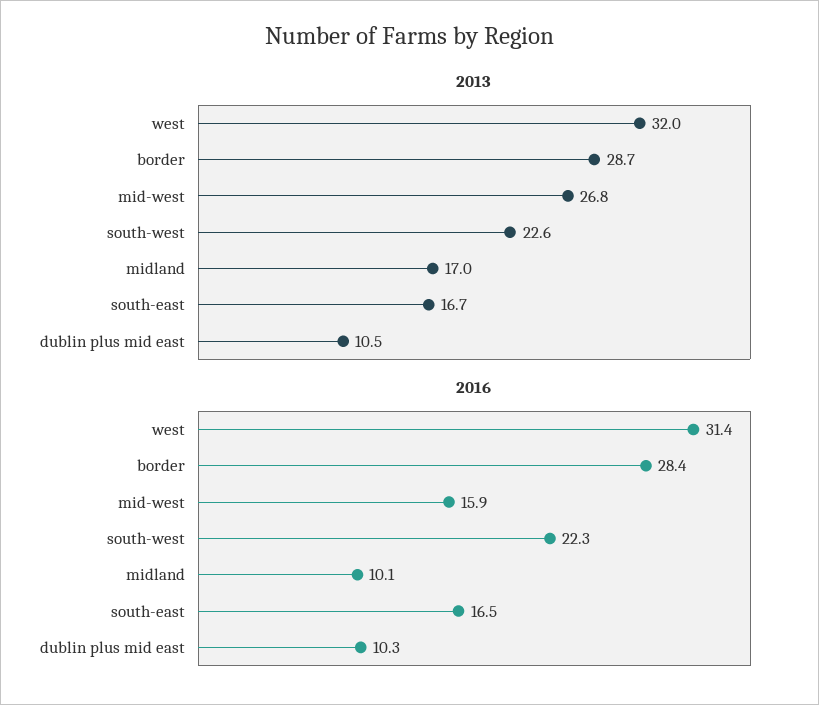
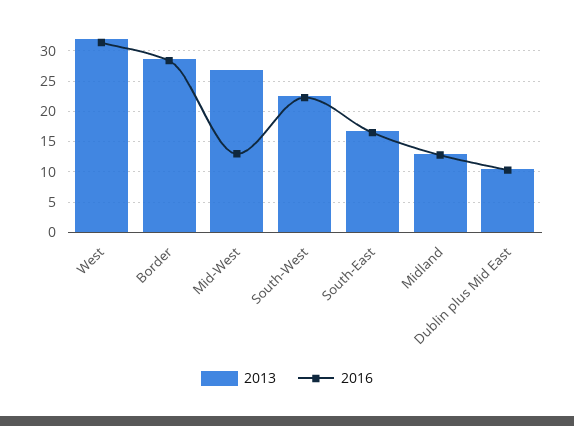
2013, midland: 17 -> 13
2016, mid-west: 15.9 -> 13
2016, midland: 10.1 -> 13

